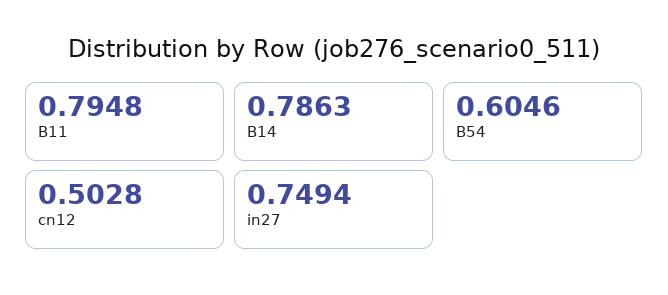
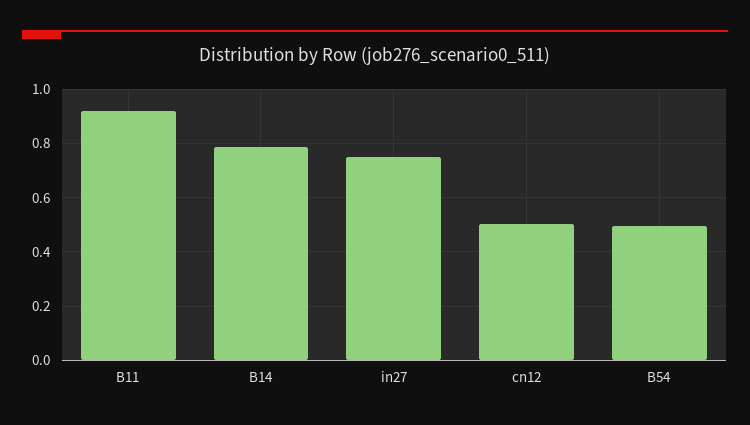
B11: 0.7948 -> 0.925
B54: 0.6046 -> 0.5

